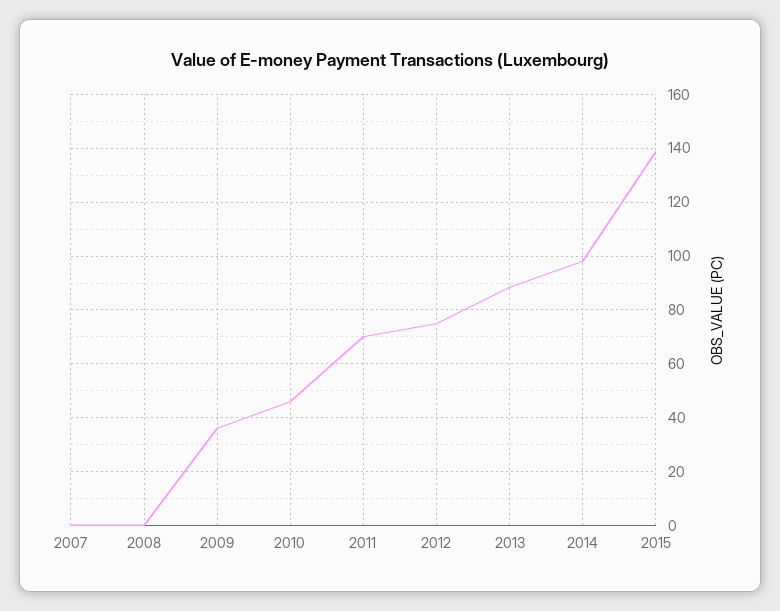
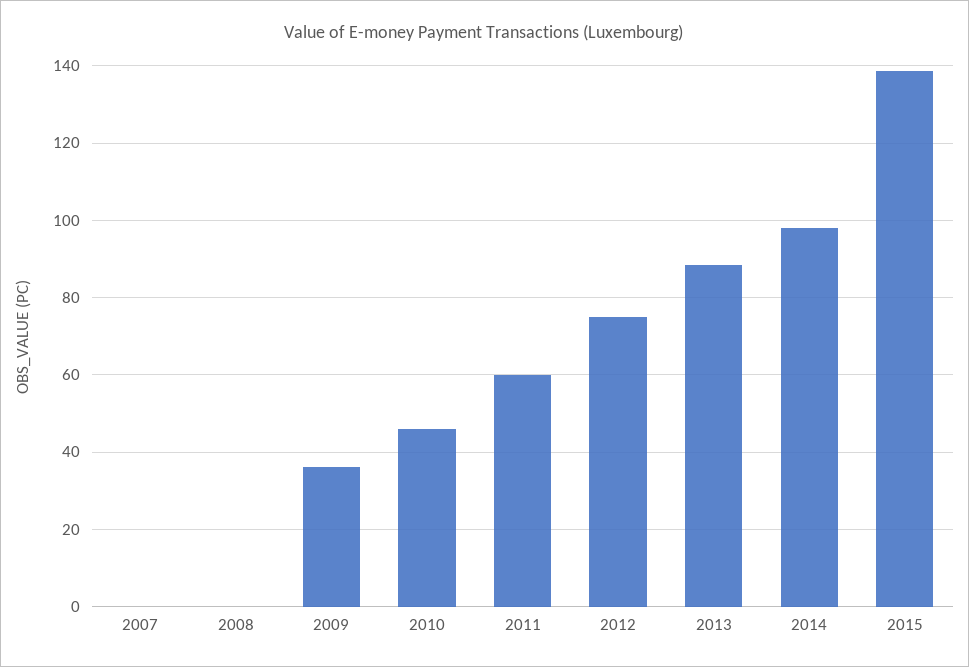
2011: 70 -> 60

